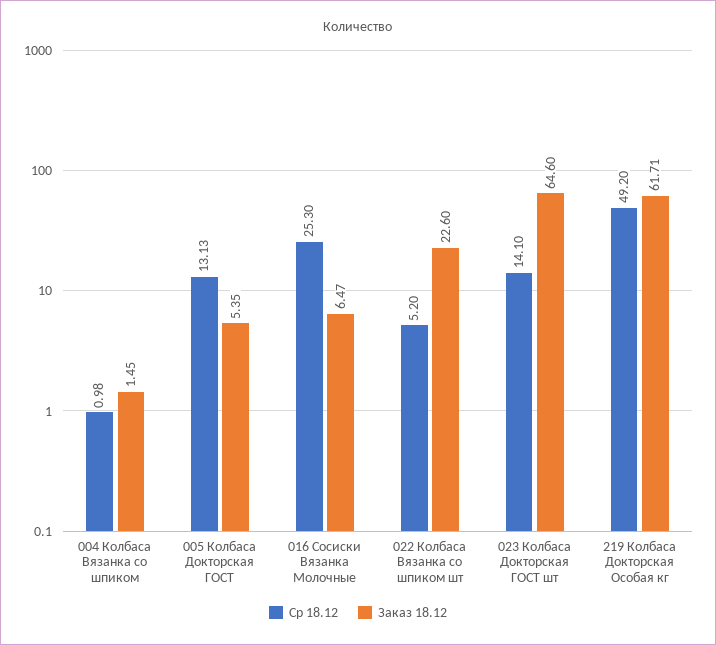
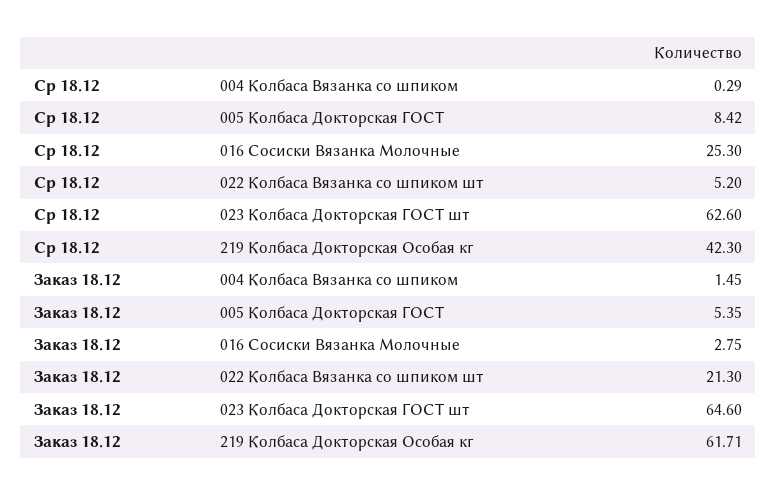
Ср 18.12, 004 Колбаса Вязанка со шпиком: 0.98 -> 0.29
Ср 18.12, 005 Колбаса Докторская ГОСТ: 13.13 -> 8.42
Заказ 18.12, 016 Сосиски Вязанка Молочные: 6.47 -> 2.75
Заказ 18.12, 022 Колбаса Вязанка со шпиком шт: 22.6 -> 21.3
Ср 18.12, 023 Колбаса Докторская ГОСТ шт: 14.1 -> 62.6
Ср 18.12, 219 Колбаса Докторская Особая кг: 49.2 -> 42.3

